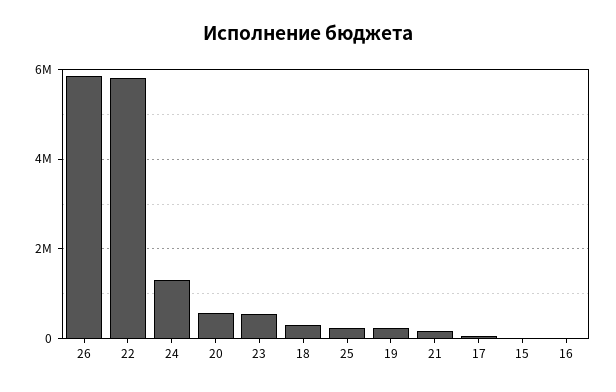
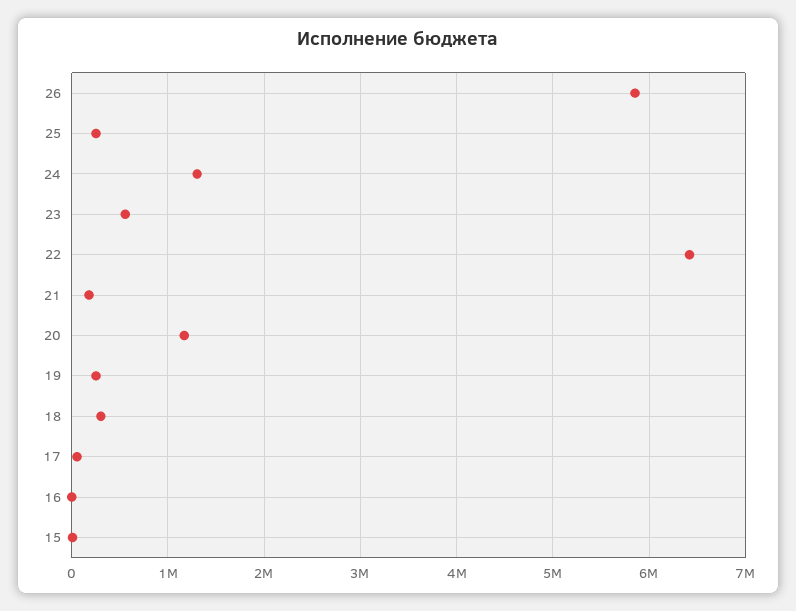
22: 5800000 -> 6400000
20: 600000 -> 1200000

